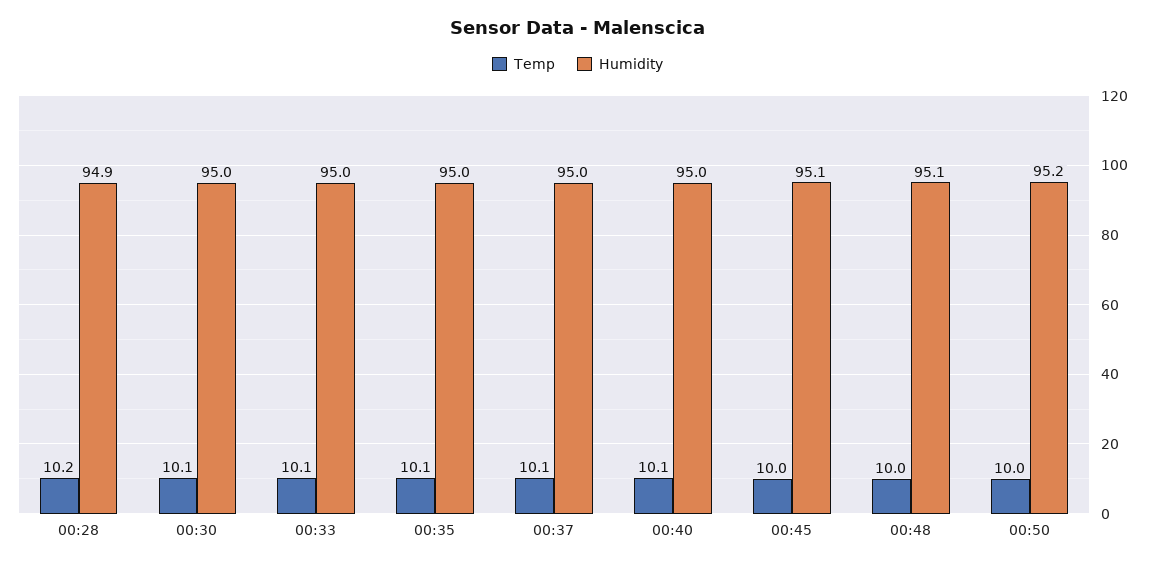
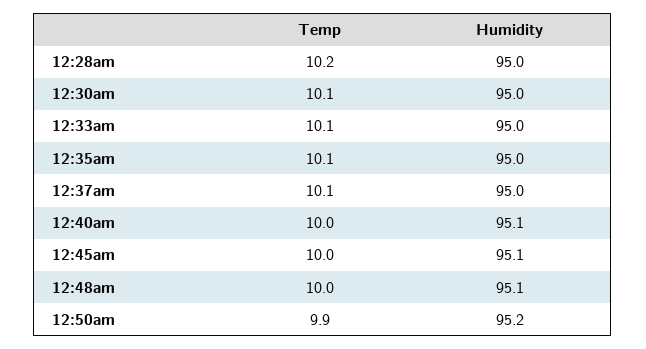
Humidity, 00:28: 94.9 -> 95
Temp, 00:40: 10.1 -> 10
Humidity, 00:40: 95 -> 95.1
Temp, 00:50: 10 -> 9.9

